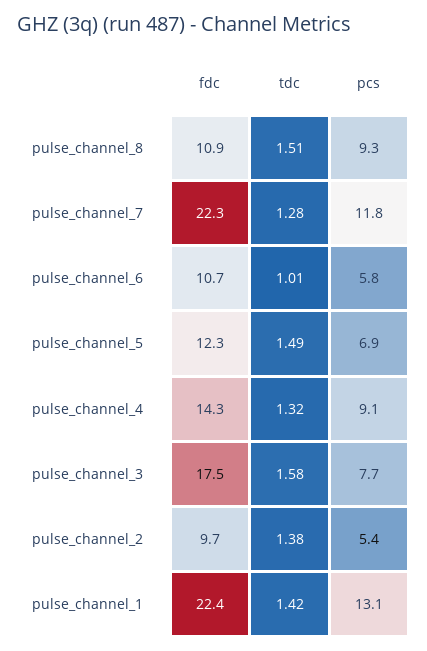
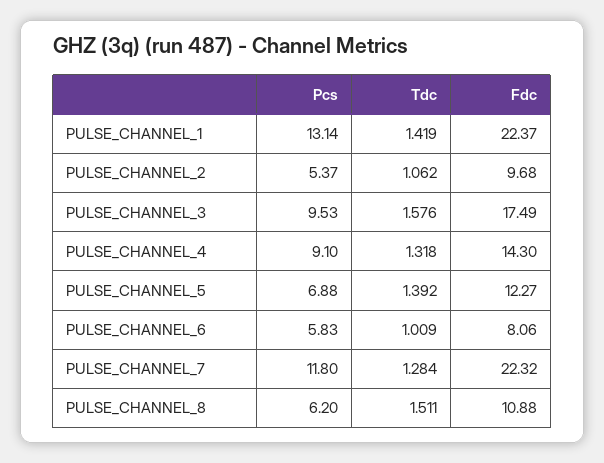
pcs, pulse_channel_8: 9.3 -> 6.2
fdc, pulse_channel_6: 10.7 -> 8.06
tdc, pulse_channel_5: 1.49 -> 1.392
pcs, pulse_channel_3: 7.7 -> 9.53
tdc, pulse_channel_2: 1.38 -> 1.062

